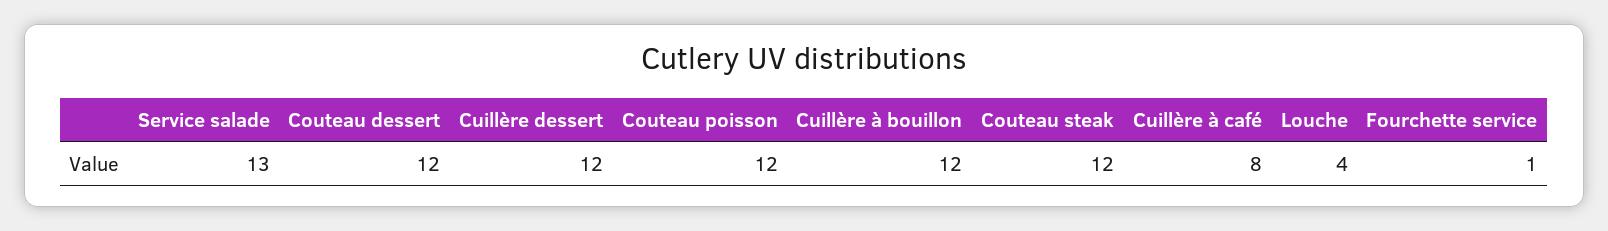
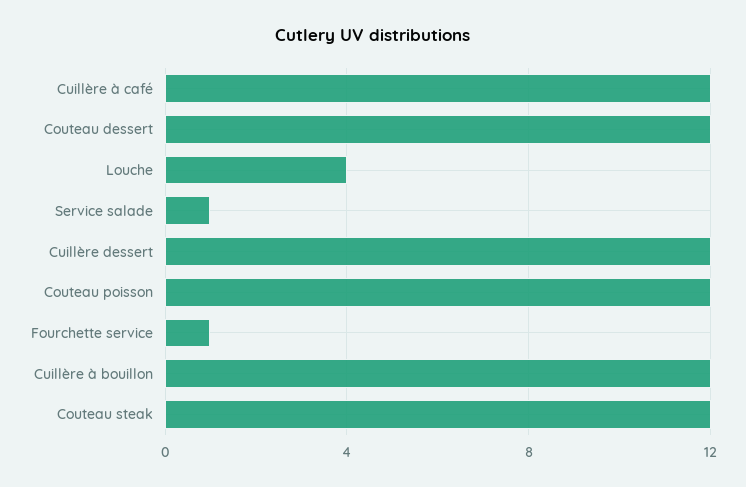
Service salade: 13 -> 1
Cuillère à café: 8 -> 12

